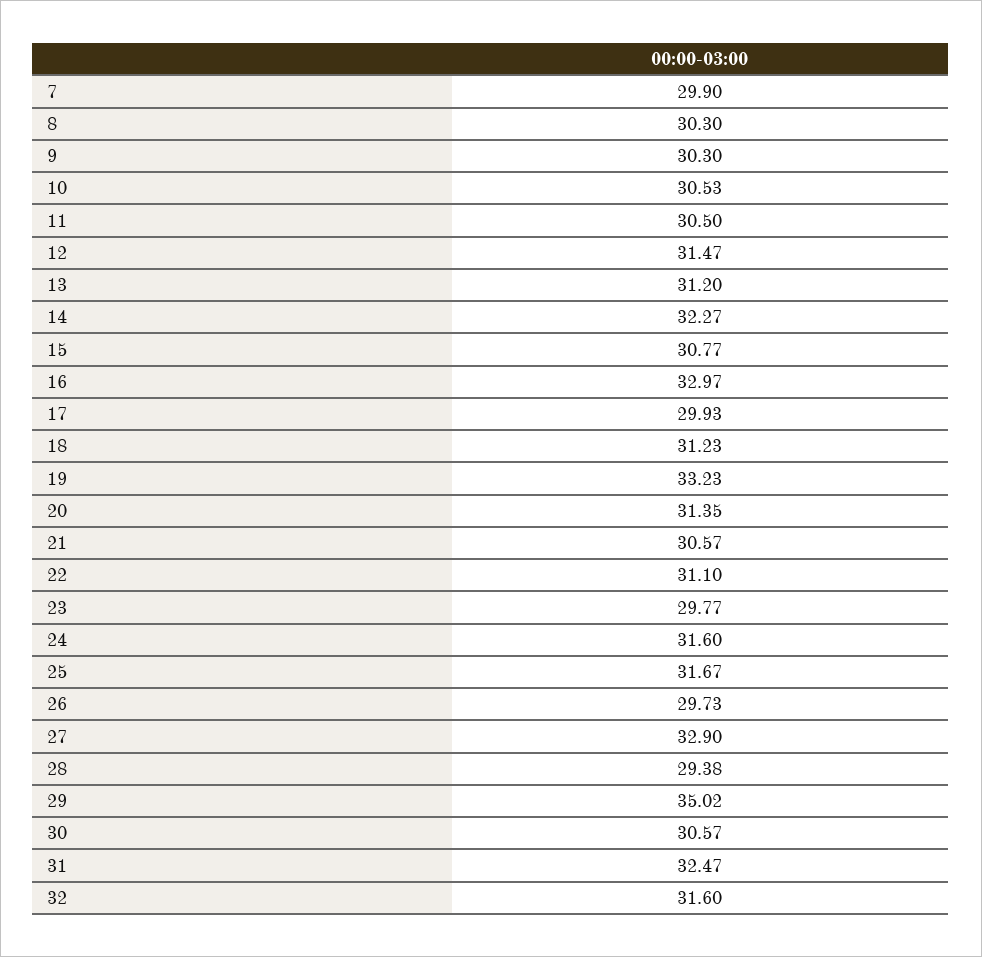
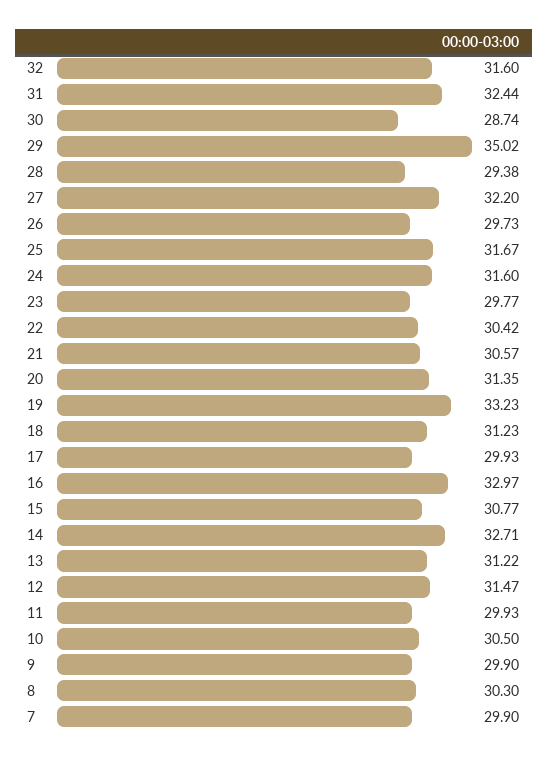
9: 30.3 -> 29.9
10: 30.53 -> 30.5
11: 30.5 -> 29.93
13: 31.2 -> 31.22
14: 32.27 -> 32.71
22: 31.1 -> 30.42
27: 32.9 -> 32.2
30: 30.57 -> 28.74
31: 32.47 -> 32.44

